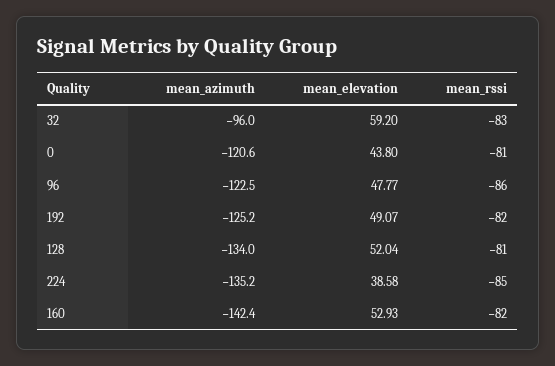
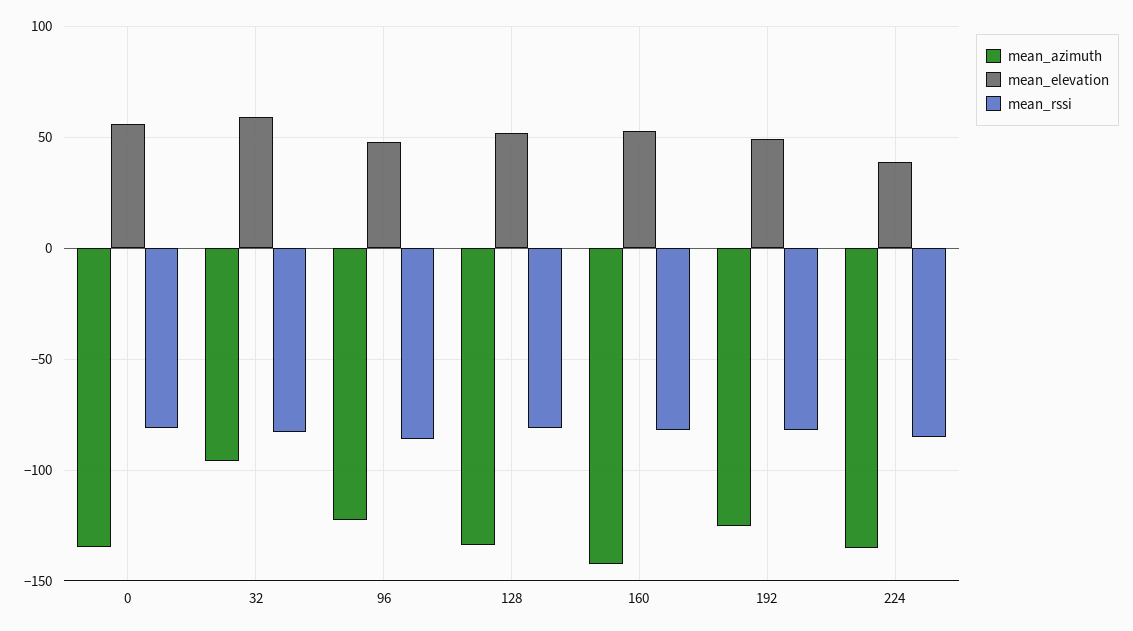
mean_azimuth, 0: -120.6 -> -135
mean_elevation, 0: 43.8 -> 55

